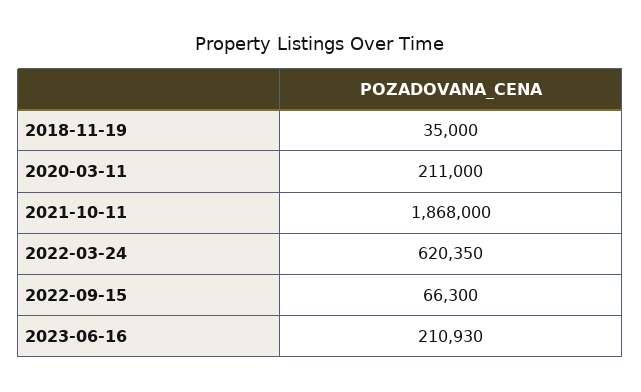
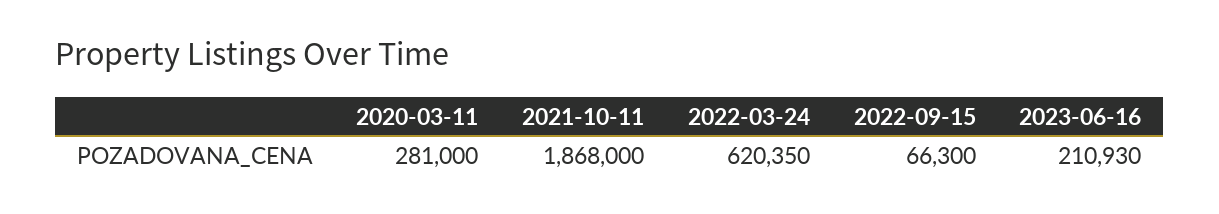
2018-11-19: 35000 -> none
2020-03-11: 211000 -> 281000

